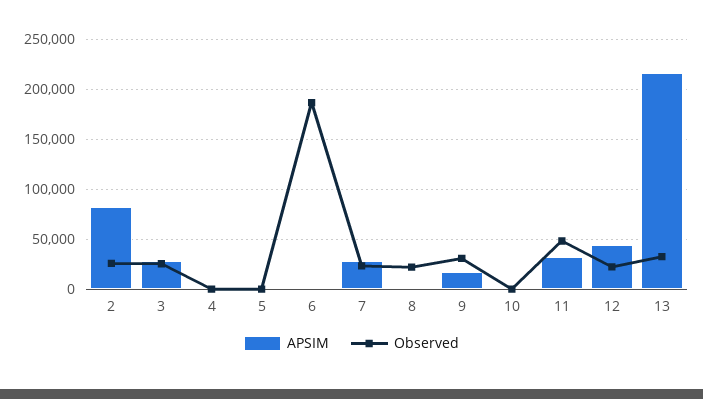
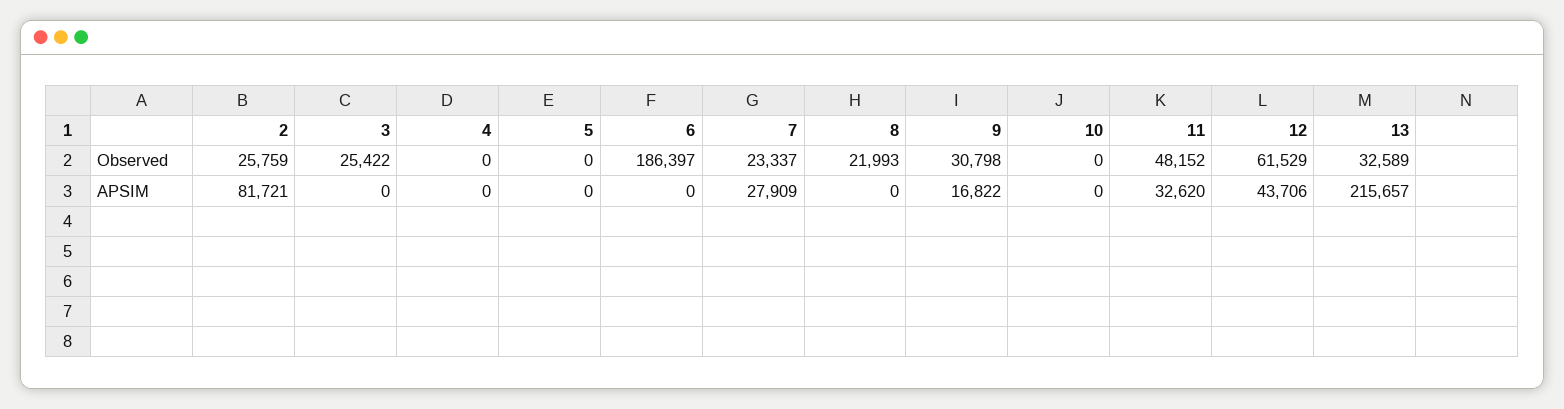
APSIM, 3: 30000 -> 0
Observed, 12: 20000 -> 61529

